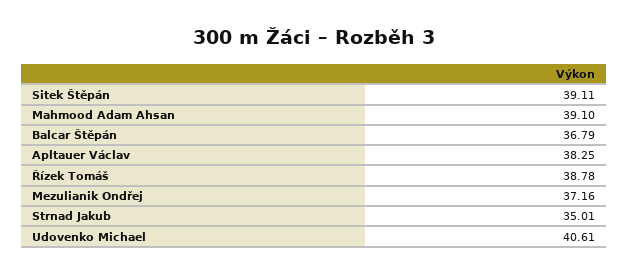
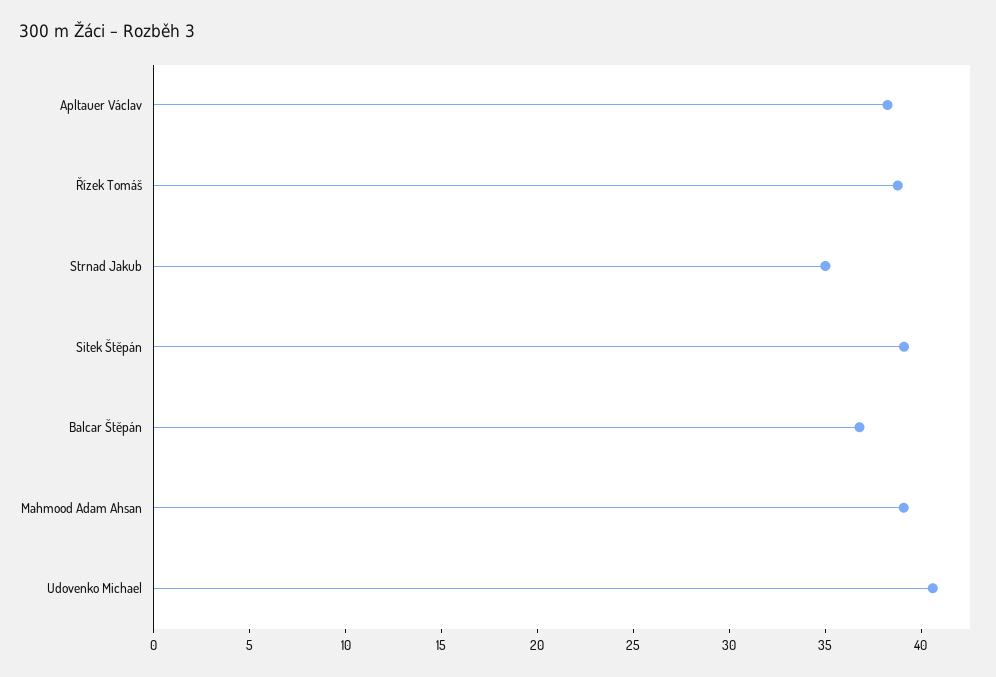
Mezulianik Ondřej: 37.16 -> none

